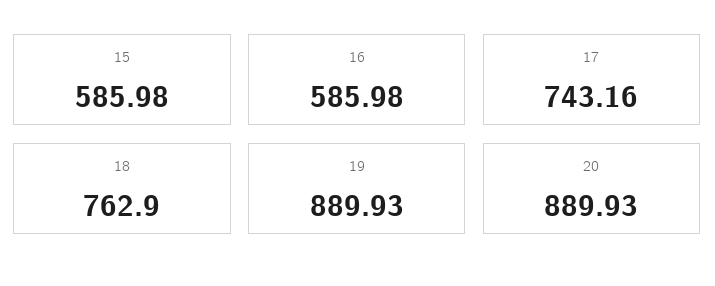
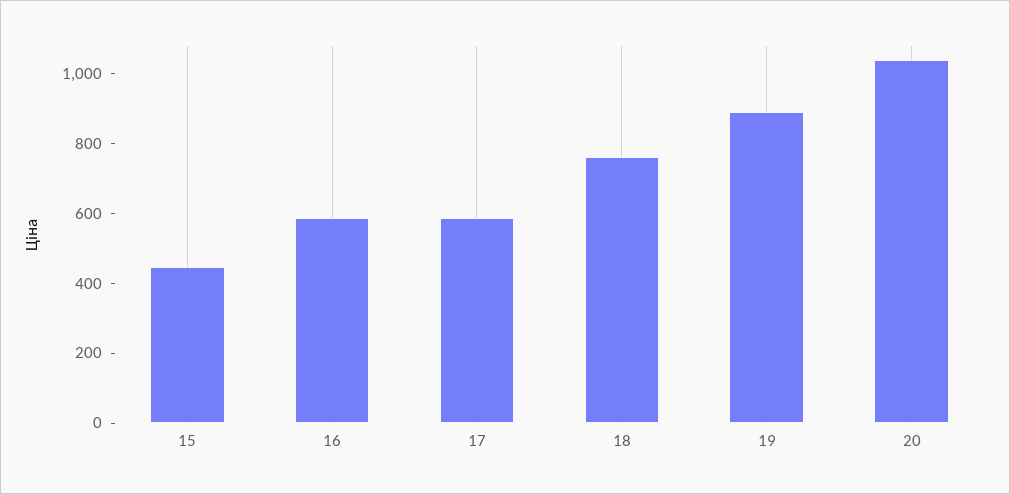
15: 585.98 -> 450
17: 743.16 -> 600
20: 889.93 -> 1050

